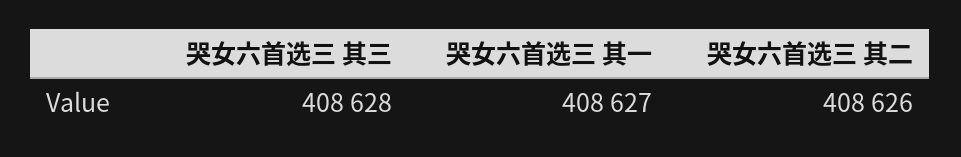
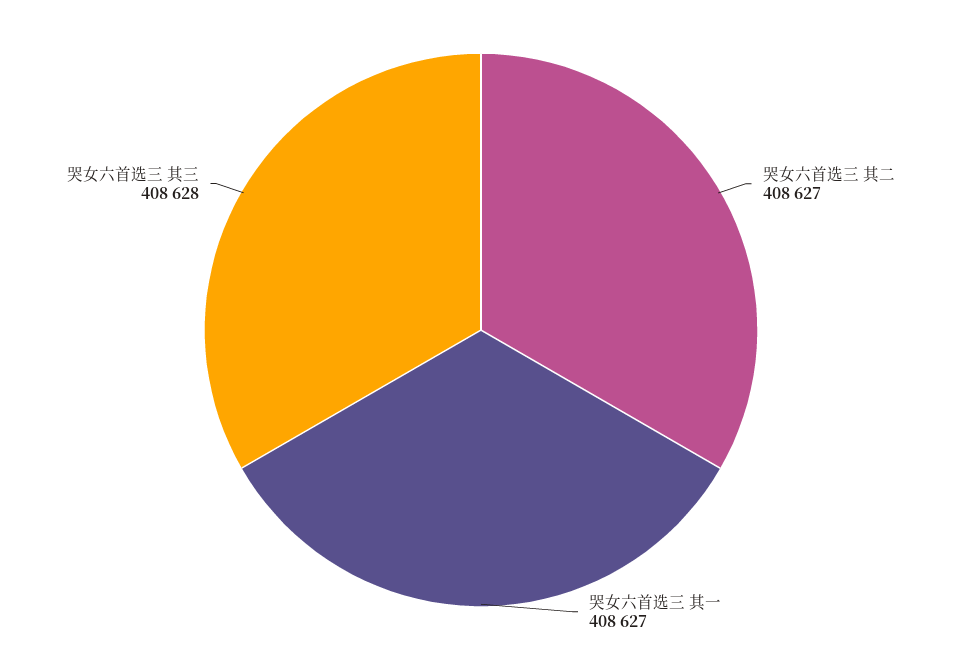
哭女六首选三 其二: 408626 -> 408627

